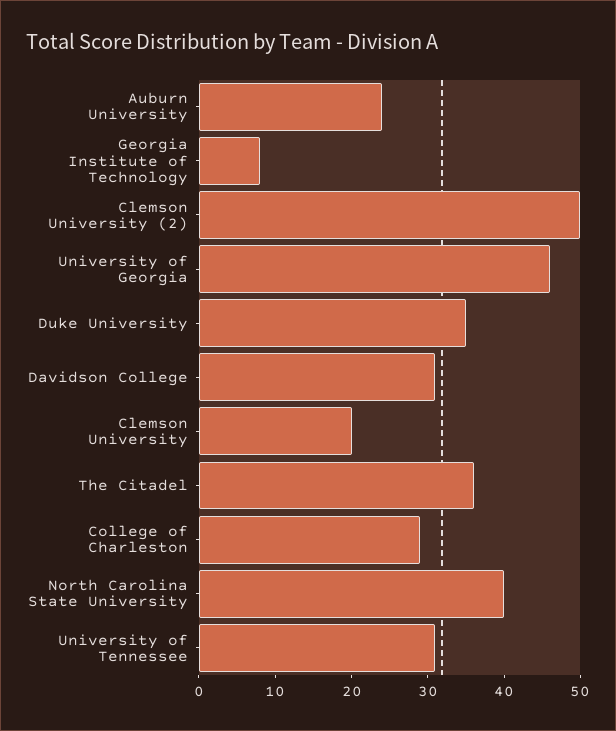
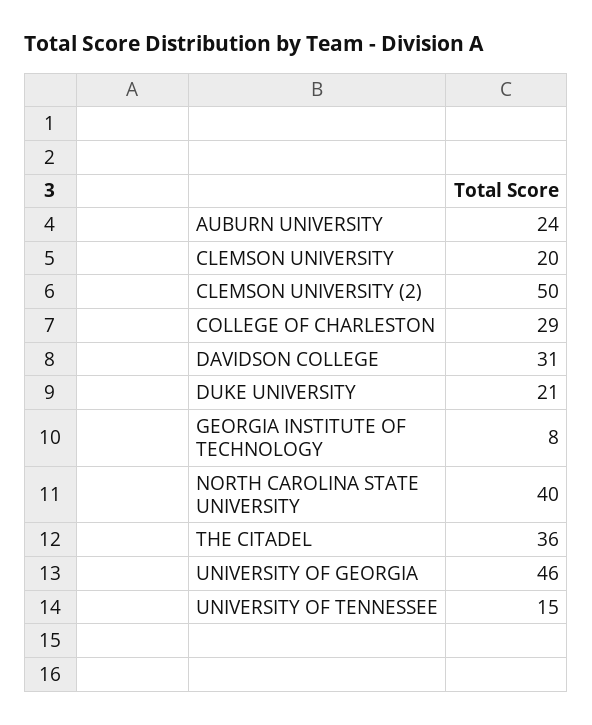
Duke University: 35 -> 21
University of Tennessee: 30 -> 15

